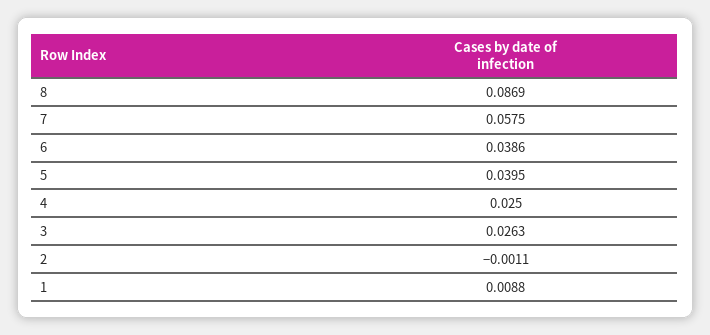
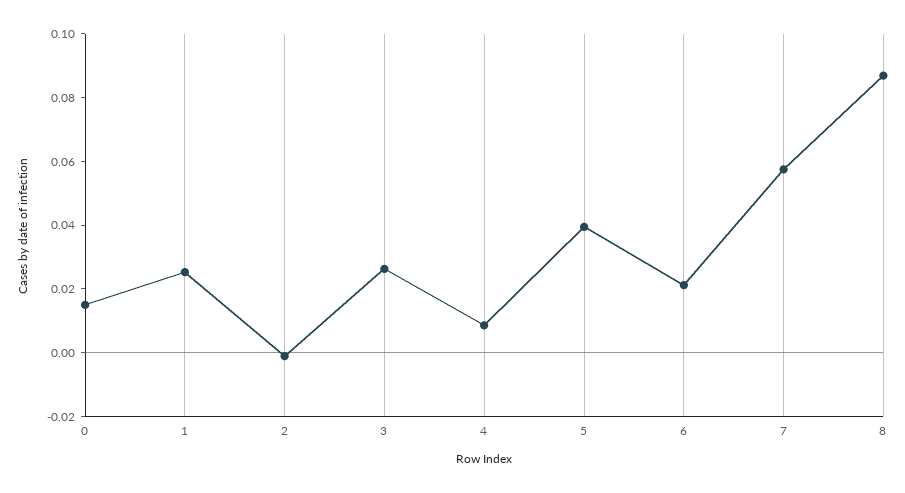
6: 0.0386 -> 0.02
4: 0.025 -> 0.01
1: 0.0088 -> 0.025
0: none -> 0.015

